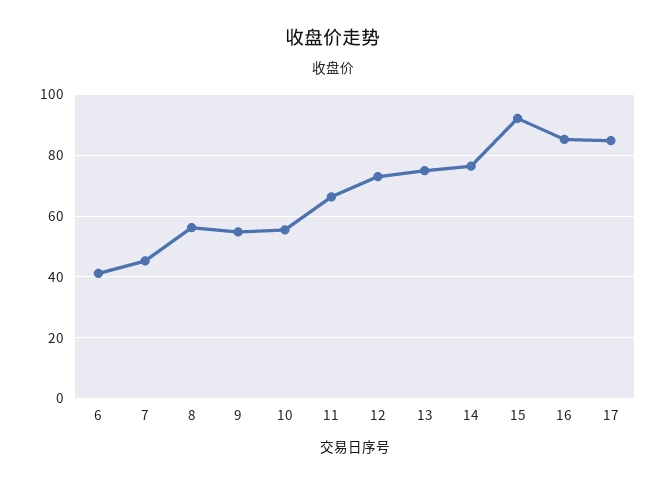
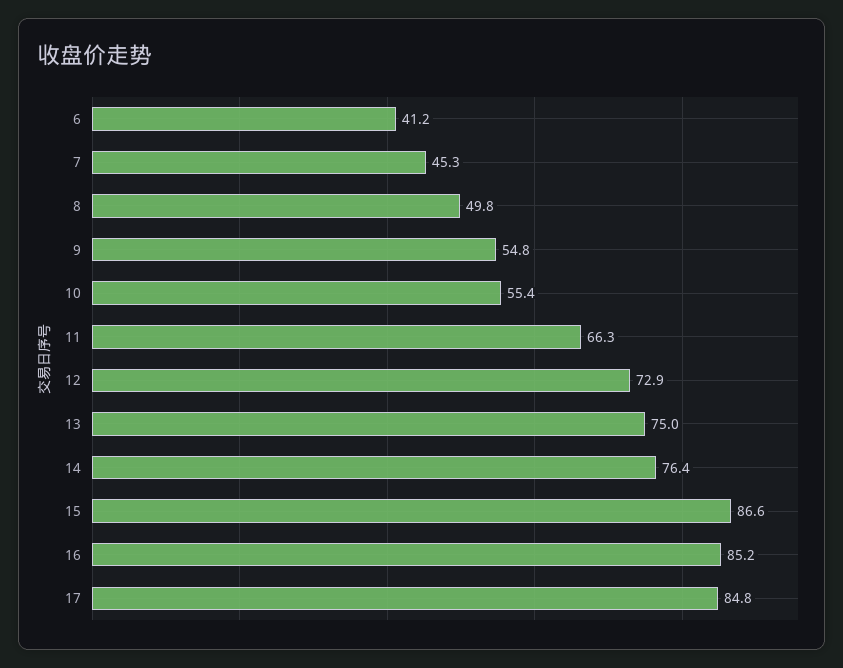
8: 56 -> 49.8
15: 92 -> 86.6

